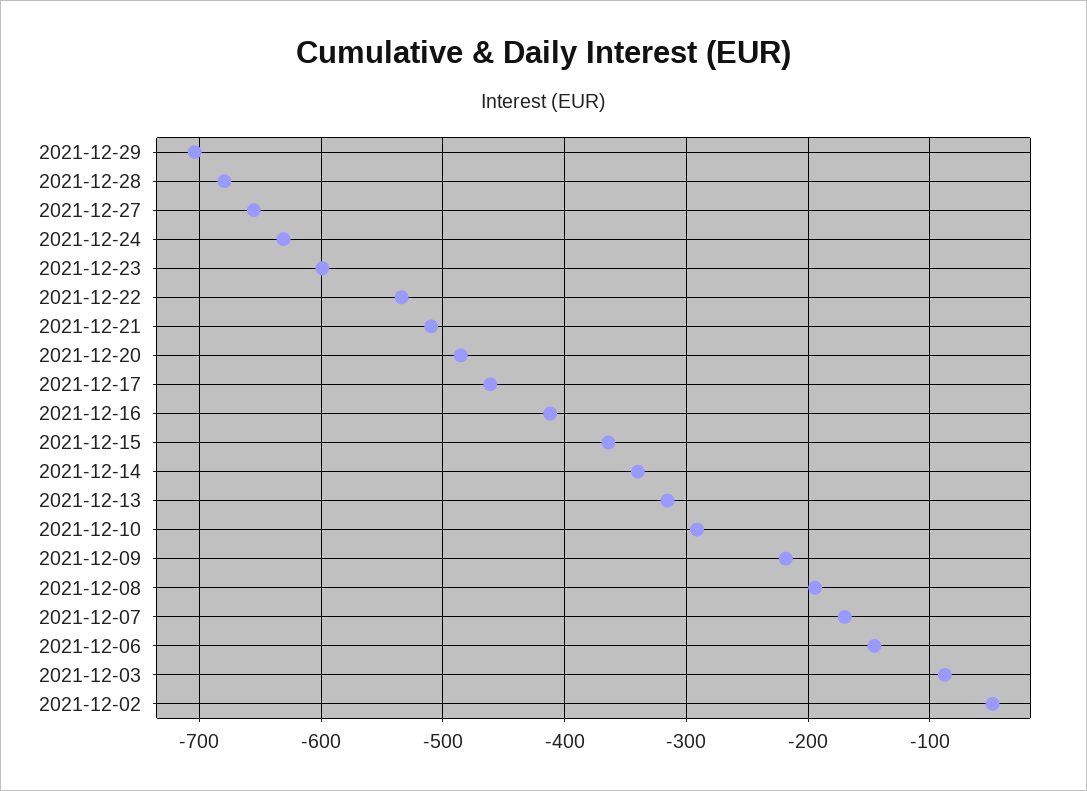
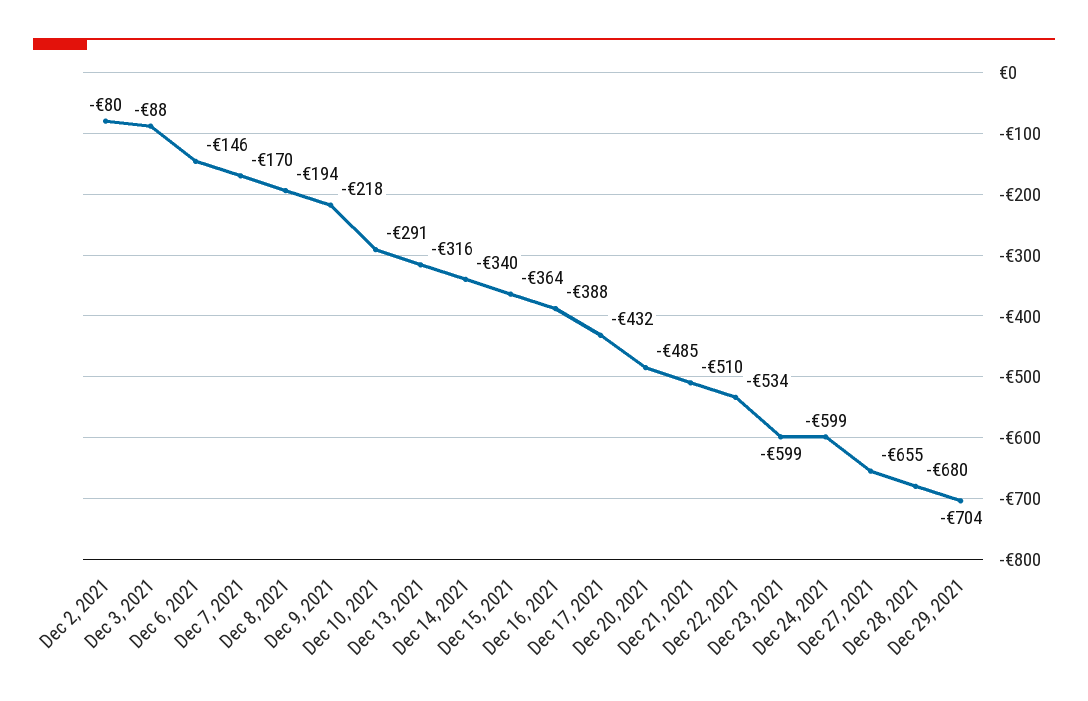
2021-12-24: -630 -> -599
2021-12-17: -460 -> -432
2021-12-16: -410 -> -388
2021-12-02: -50 -> -80

